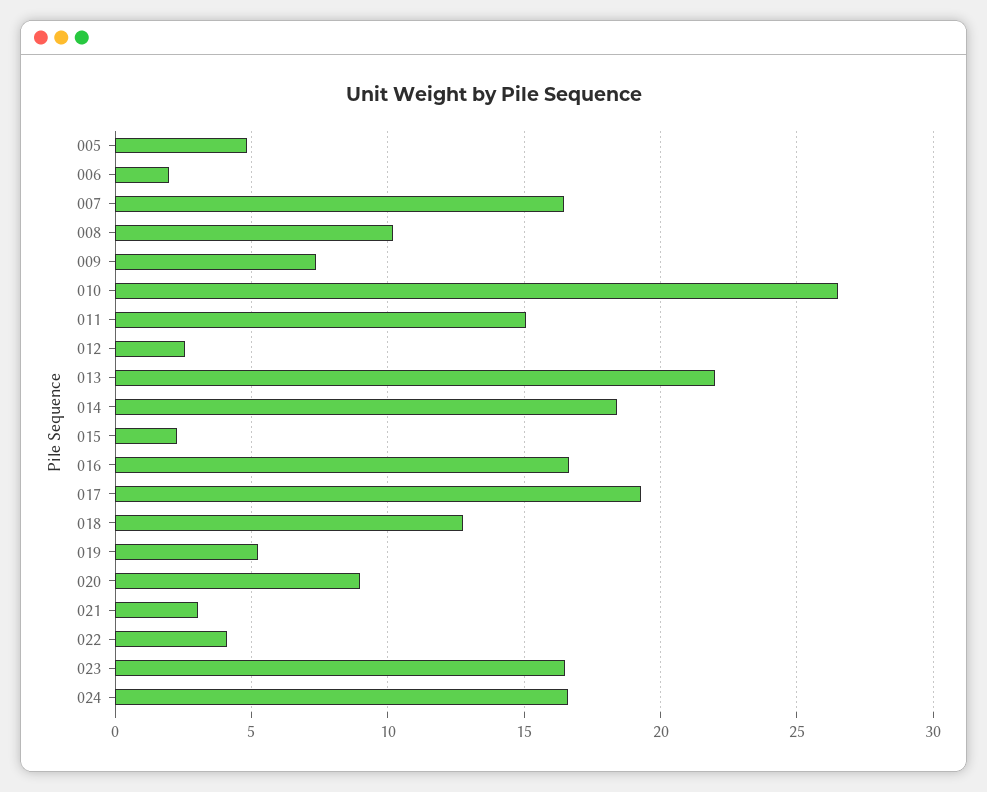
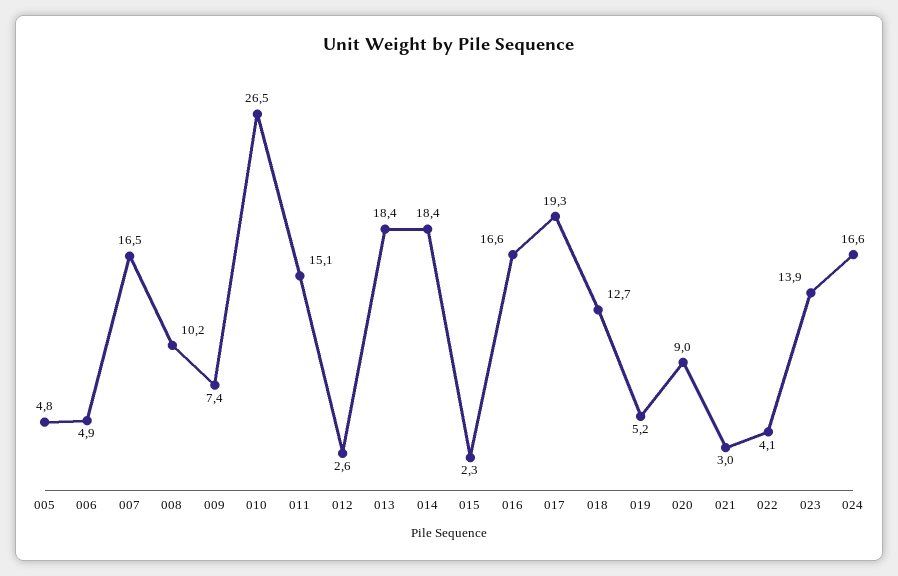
006: 2 -> 4.9
013: 22 -> 18.4
023: 16.5 -> 13.9

